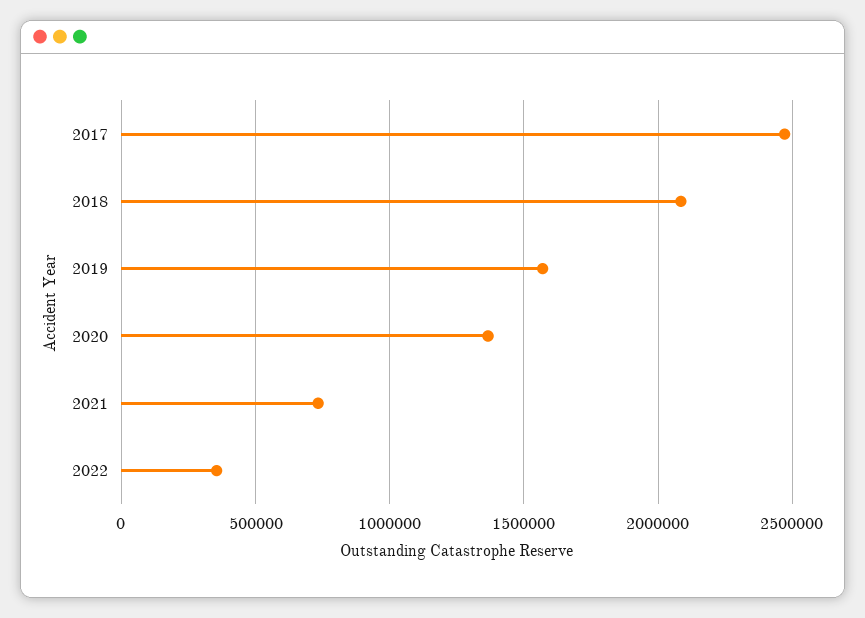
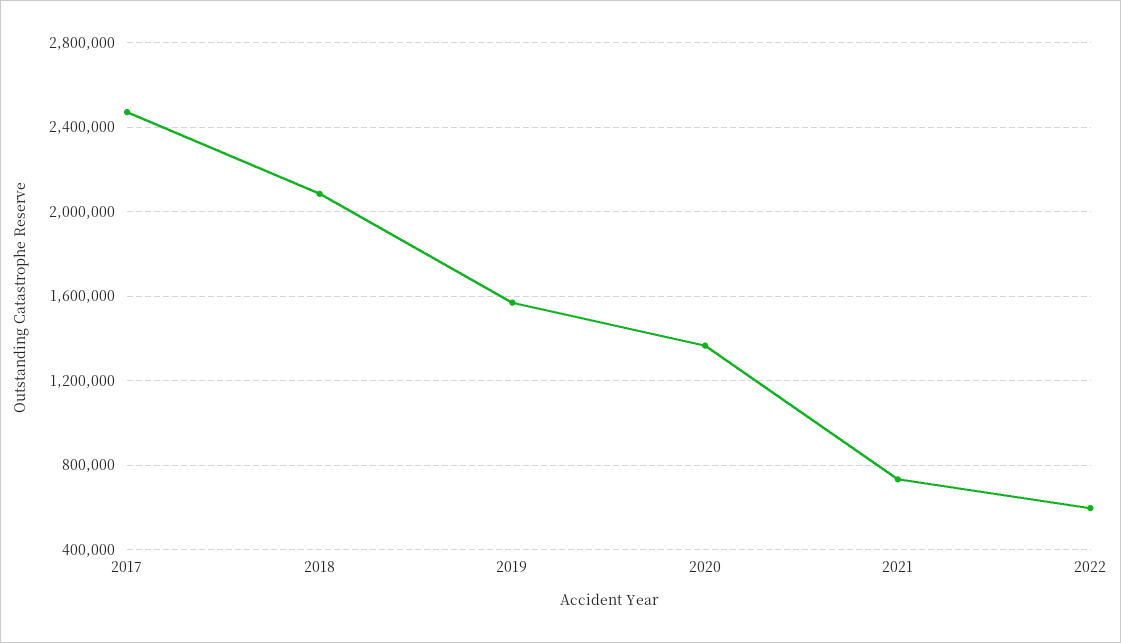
2022: 350000 -> 600000

